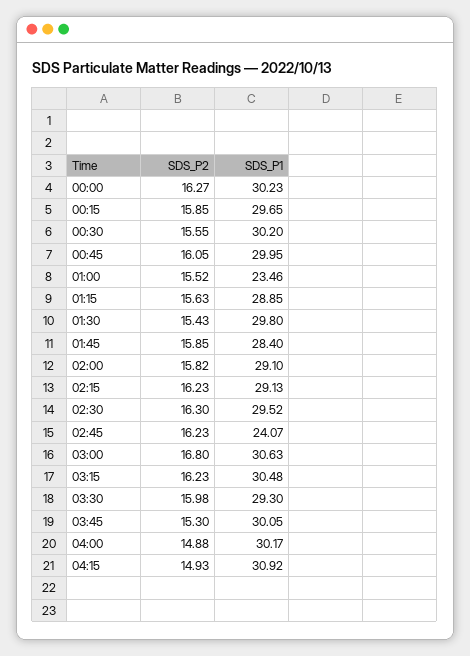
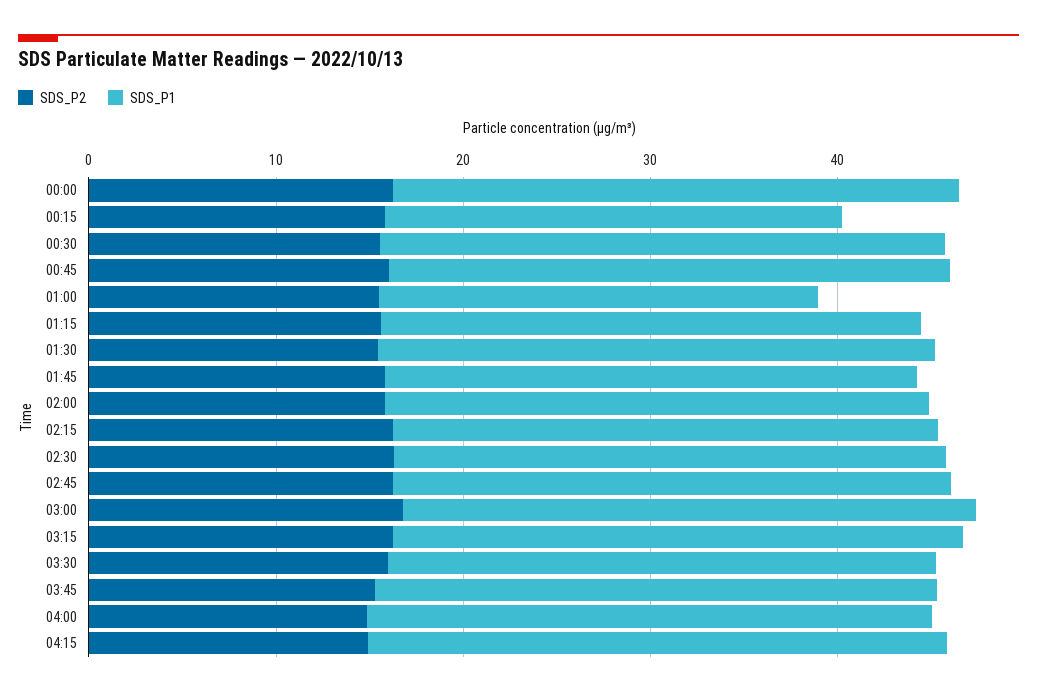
SDS_P1, 00:15: 29.65 -> 24
SDS_P1, 02:45: 24.07 -> 30

